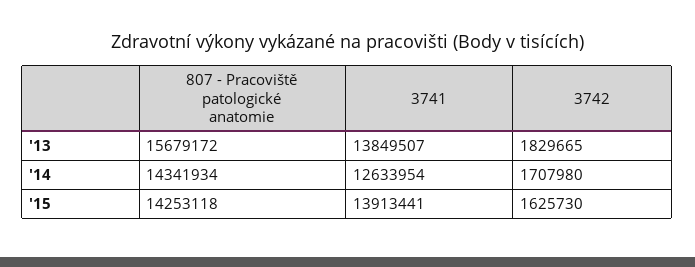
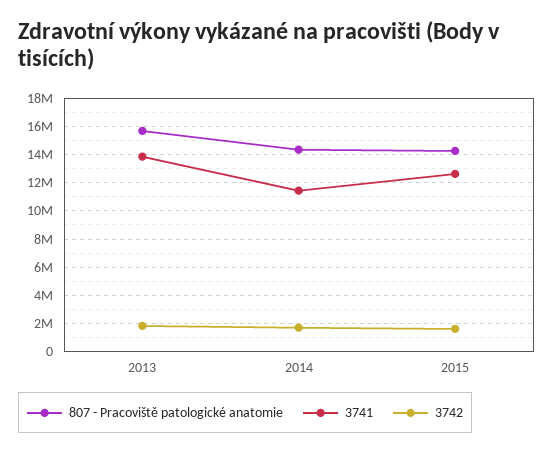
3741, '14: 12633954 -> 11500000
3741, '15: 13913441 -> 12500000

